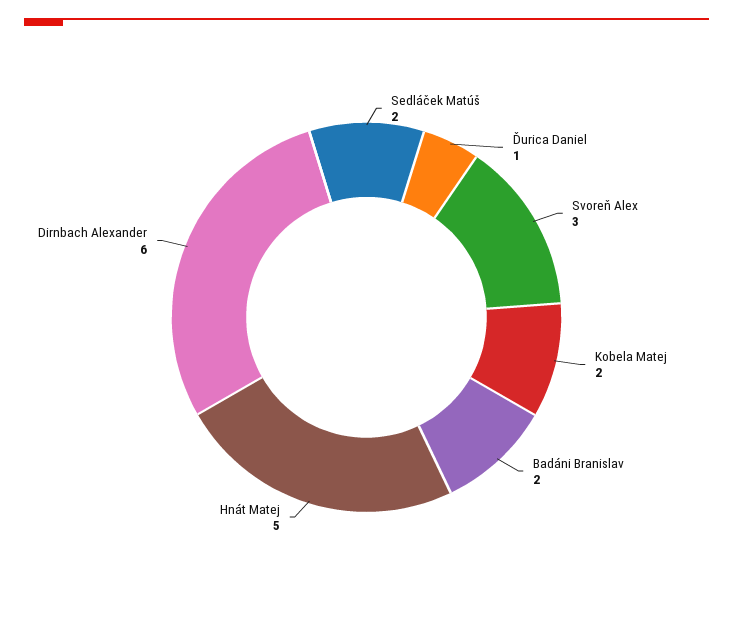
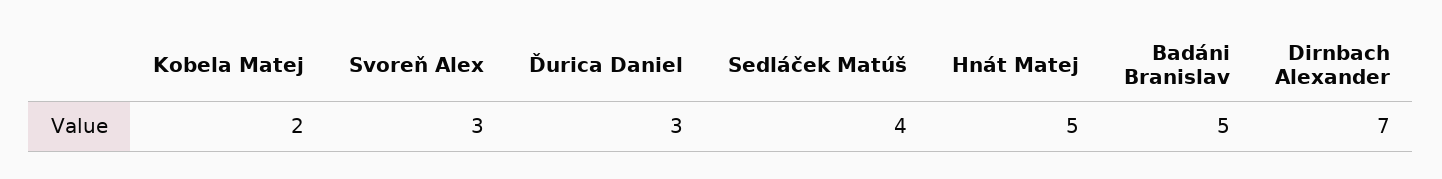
Sedláček Matúš: 2 -> 4
Ďurica Daniel: 1 -> 3
Badáni Branislav: 2 -> 5
Dirnbach Alexander: 6 -> 7

